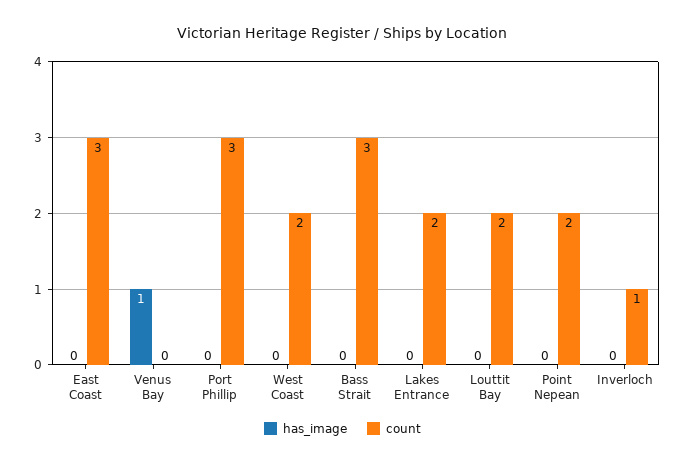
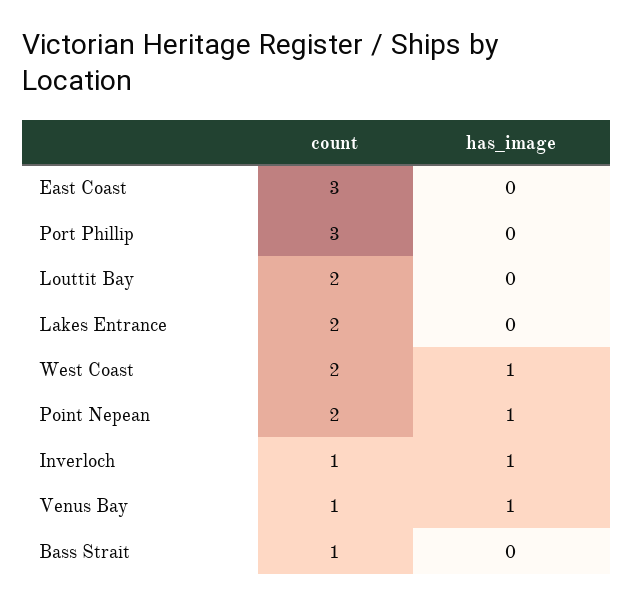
count, Venus Bay: 0 -> 1
has_image, West Coast: 0 -> 1
count, Bass Strait: 3 -> 1
has_image, Point Nepean: 0 -> 1
has_image, Inverloch: 0 -> 1

